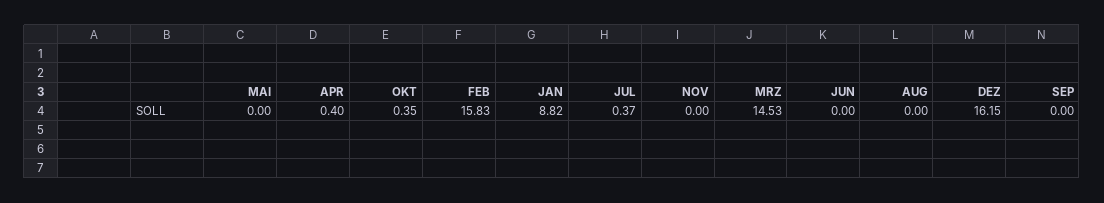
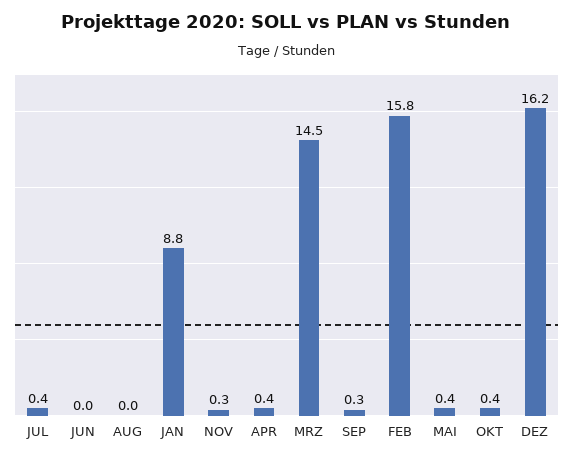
MAI: 0 -> 0.4
NOV: 0 -> 0.3
SEP: 0 -> 0.3

